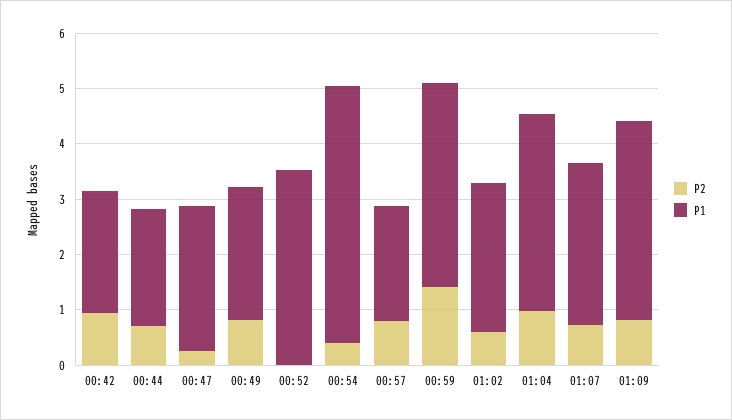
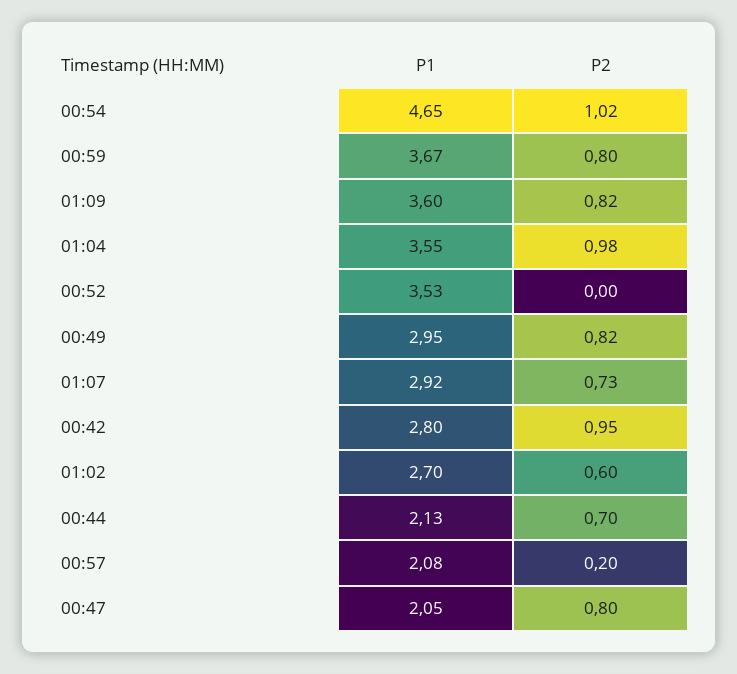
P1, 00:42: 2.2 -> 2.8
P2, 00:47: 0.2 -> 0.8
P1, 00:47: 2.6 -> 2.05
P1, 00:49: 2.4 -> 2.95
P2, 00:54: 0.4 -> 1.02
P2, 00:57: 0.8 -> 0.2
P2, 00:59: 1.4 -> 0.8

